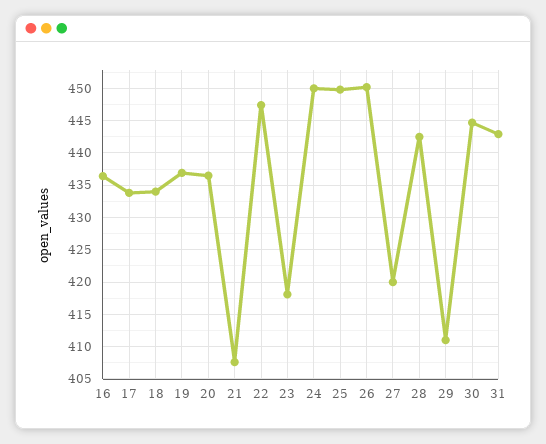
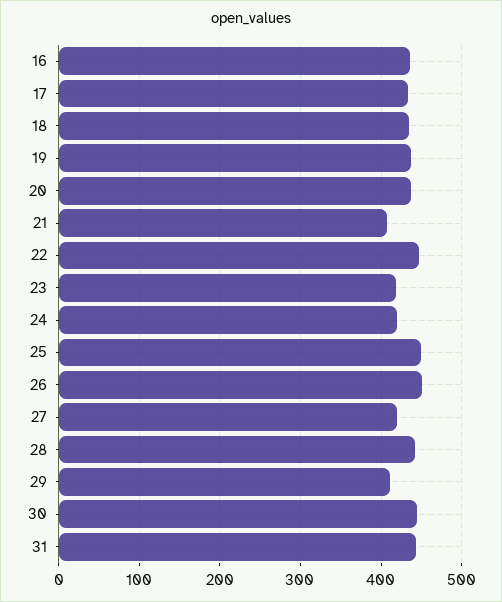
24: 450 -> 420

